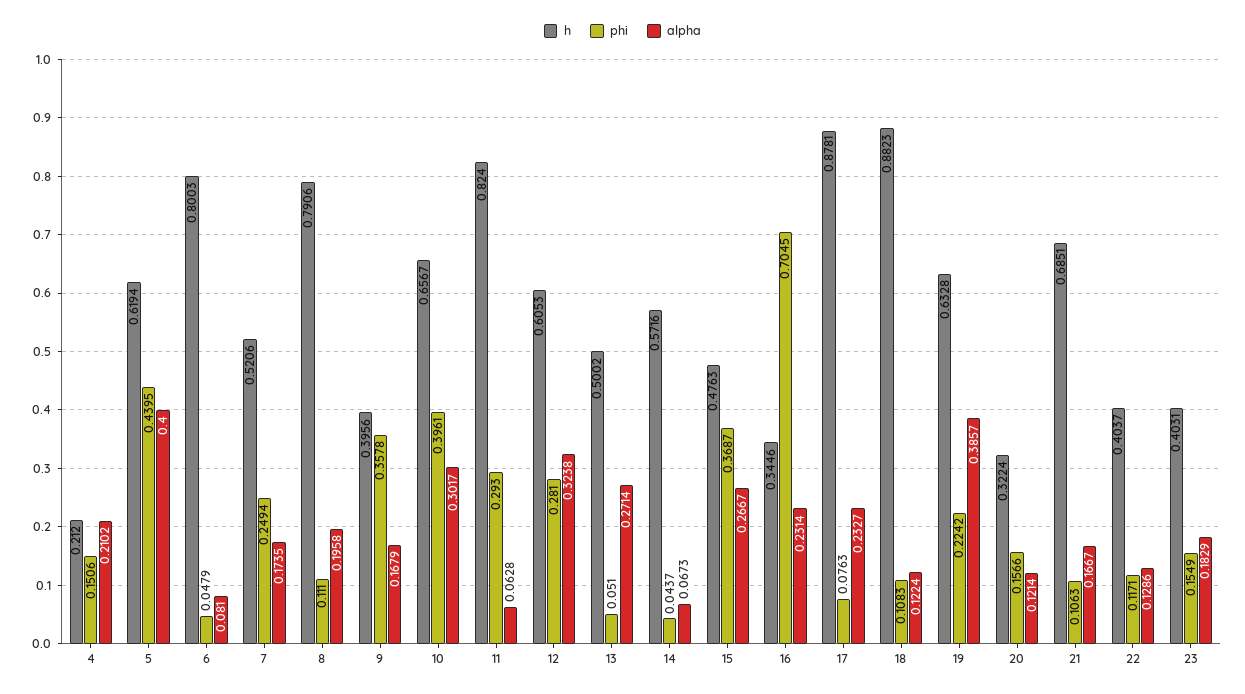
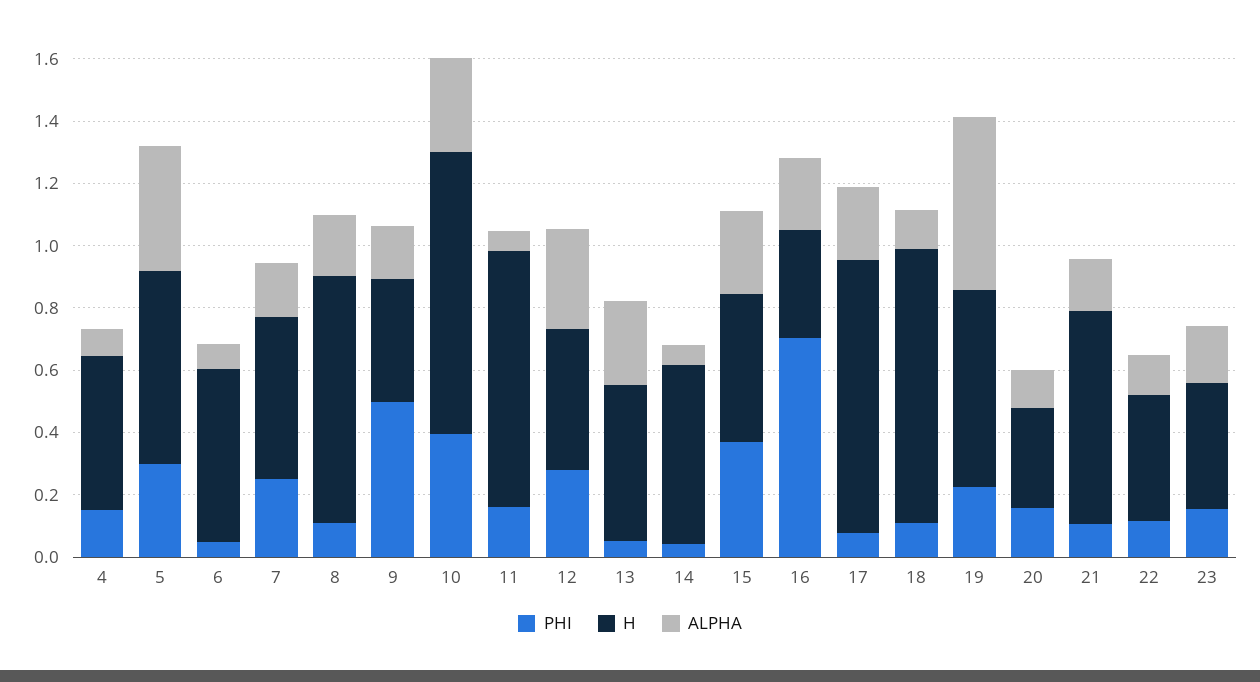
h, 4: 0.212 -> 0.5
alpha, 4: 0.2102 -> 0.1
phi, 5: 0.4395 -> 0.3
h, 6: 0.8003 -> 0.55
phi, 9: 0.3578 -> 0.5
h, 10: 0.6567 -> 0.9
phi, 11: 0.293 -> 0.15
h, 12: 0.6053 -> 0.45
alpha, 19: 0.3857 -> 0.55

